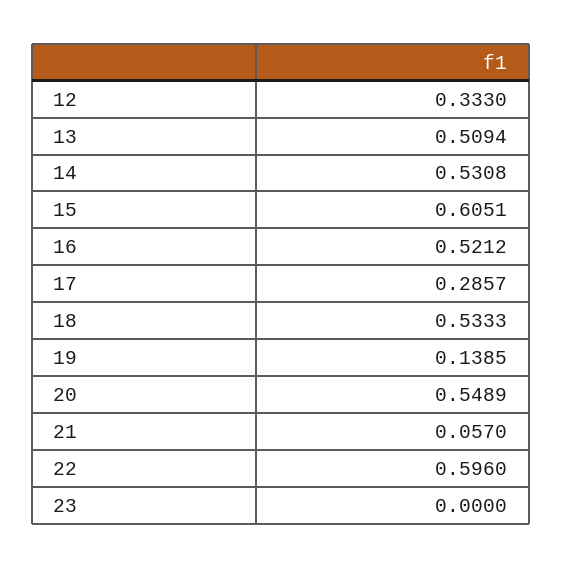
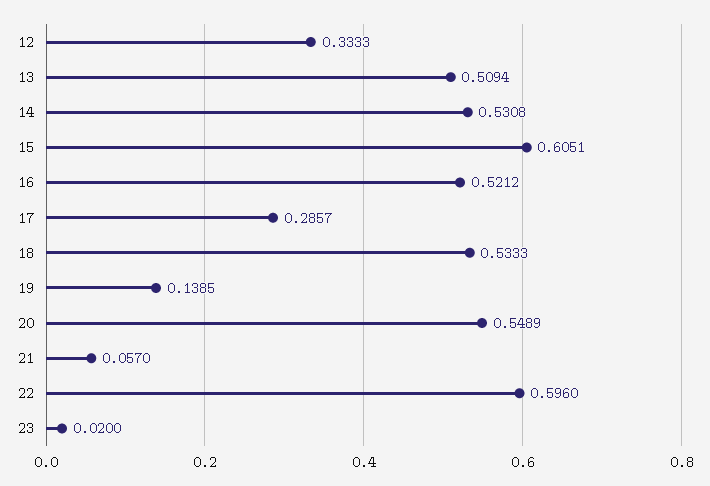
12: 0.333 -> 0.3333
23: 0 -> 0.02

